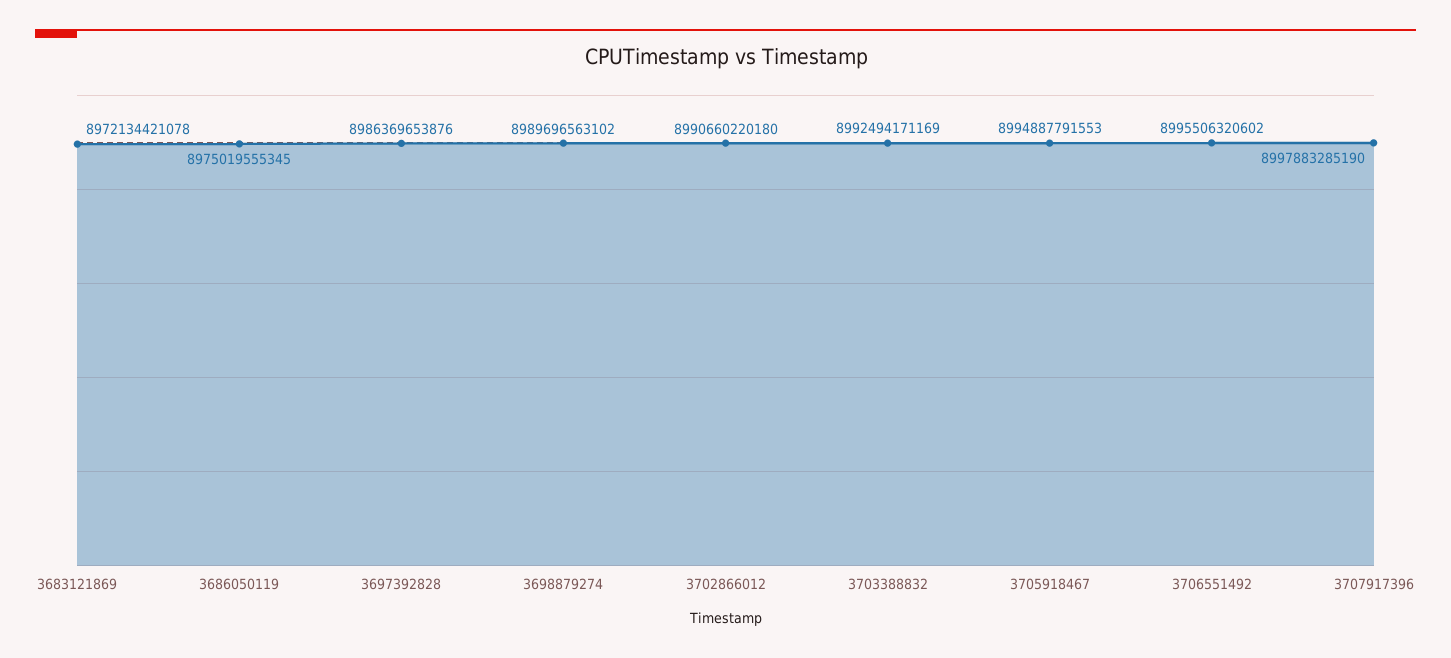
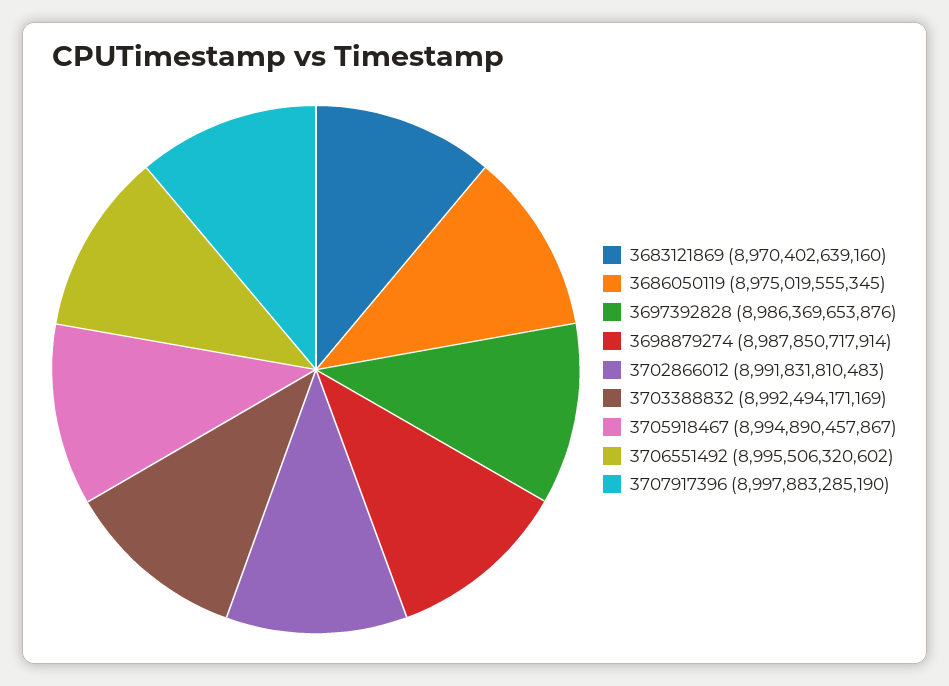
3683121869: 8972134421078 -> 8970402639160
3698879274: 8989696563102 -> 8987850717914
3702866012: 8990660220180 -> 8991831810483
3705918467: 8994887791553 -> 8994890457867

